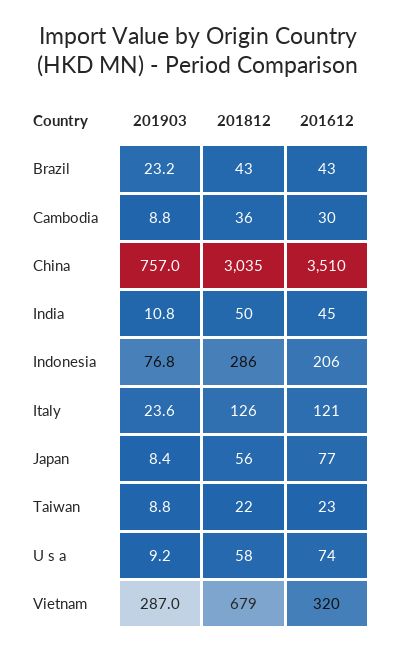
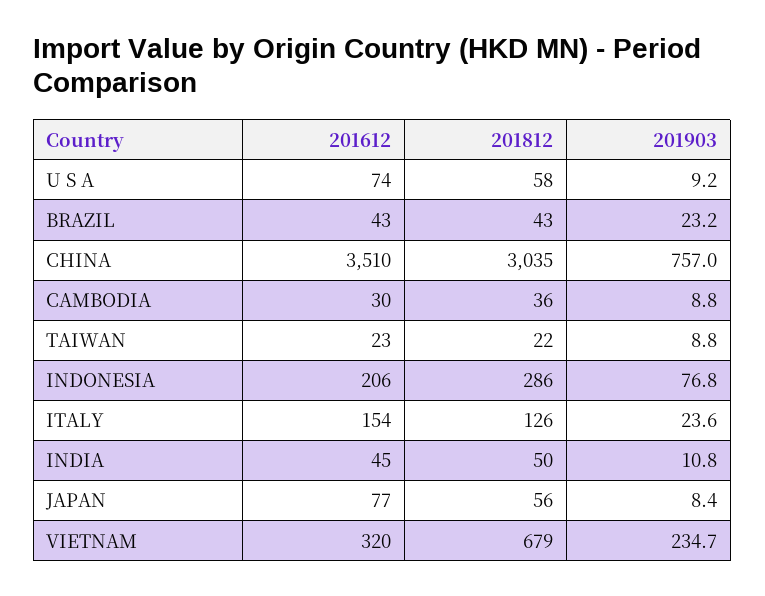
201612, Italy: 121 -> 154
201903, Vietnam: 287 -> 234.7

